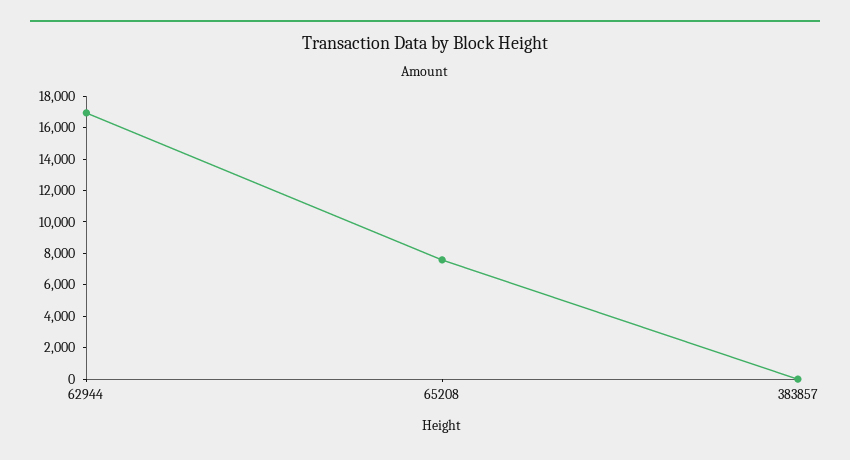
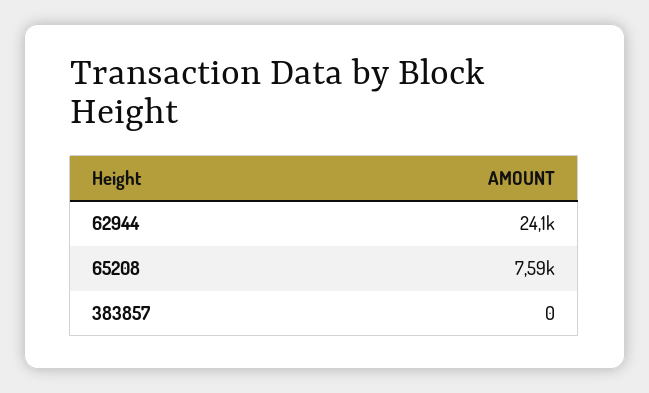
62944: 17000 -> 24100

